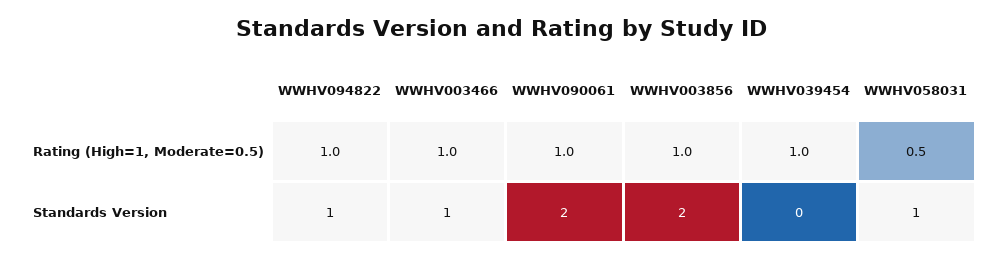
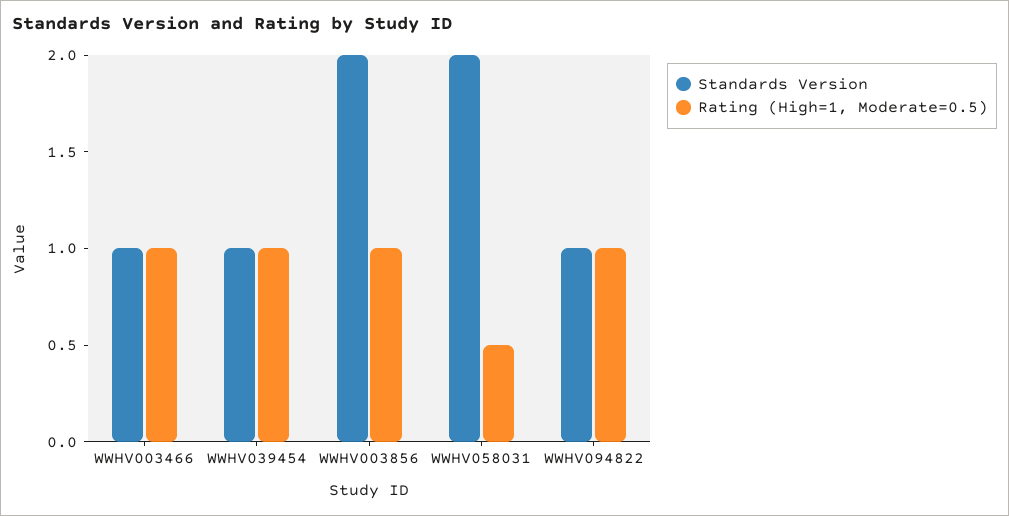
Rating (High=1, Moderate=0.5), WWHV090061: 1 -> none
Standards Version, WWHV090061: 2 -> none
Standards Version, WWHV039454: 0 -> 1
Standards Version, WWHV058031: 1 -> 2

